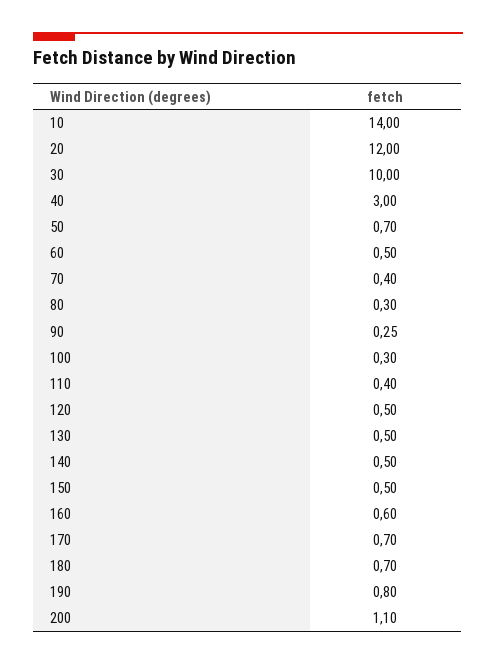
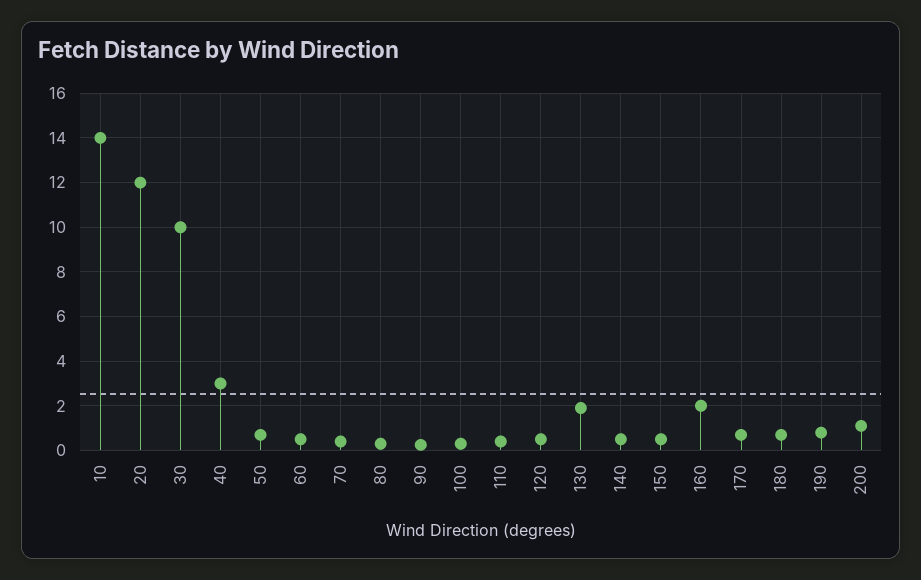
130: 0.5 -> 2
160: 0.6 -> 2

